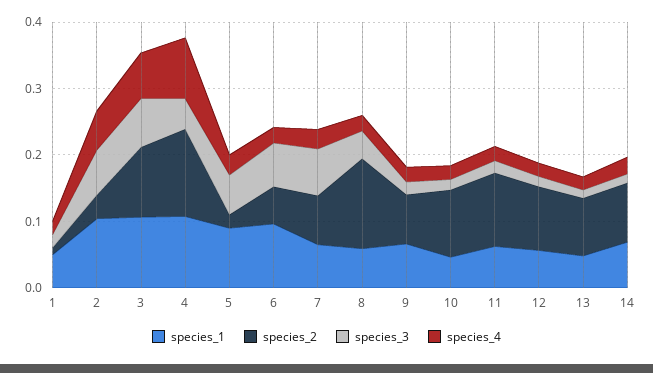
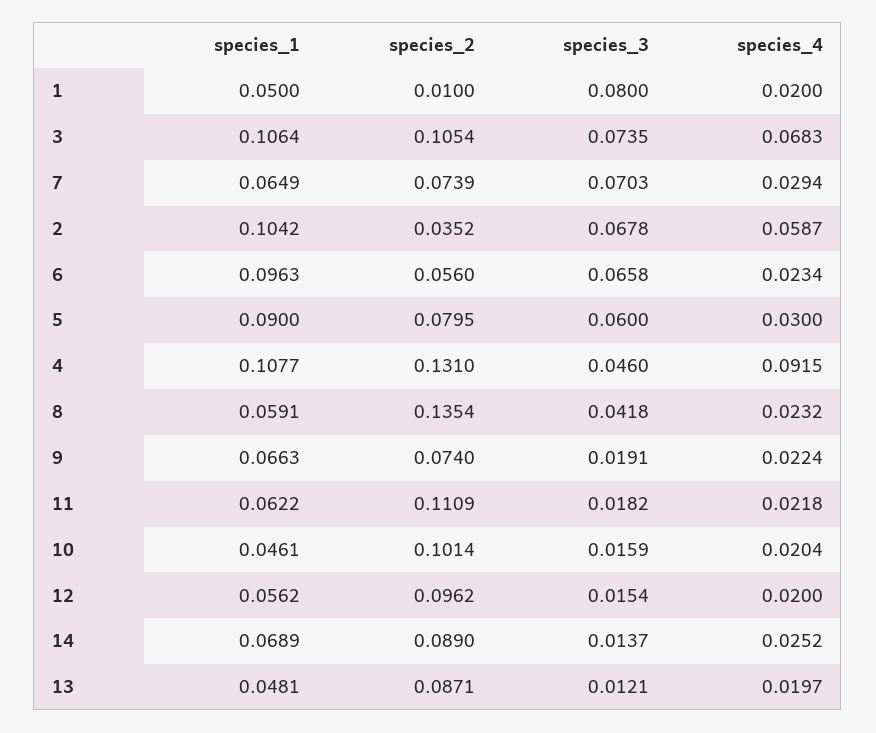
species_3, 1: 0.02 -> 0.08
species_2, 5: 0.02 -> 0.0795

